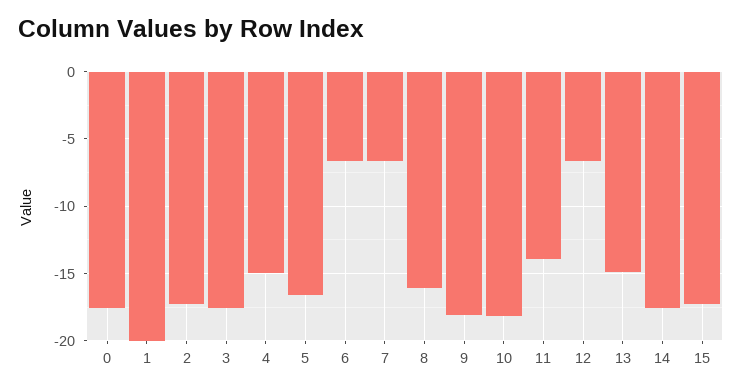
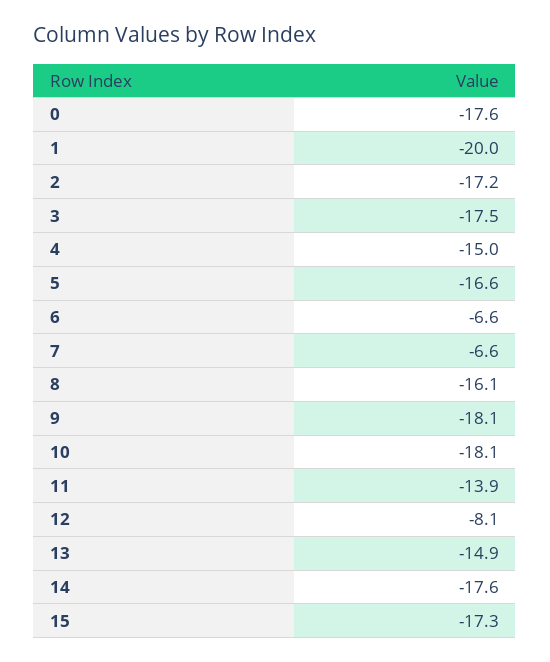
12: -6.5 -> -8.1

